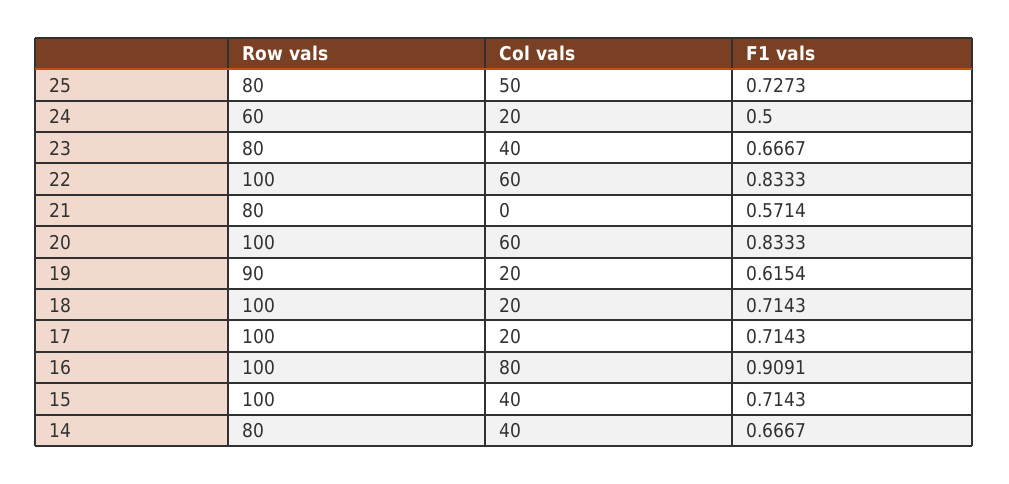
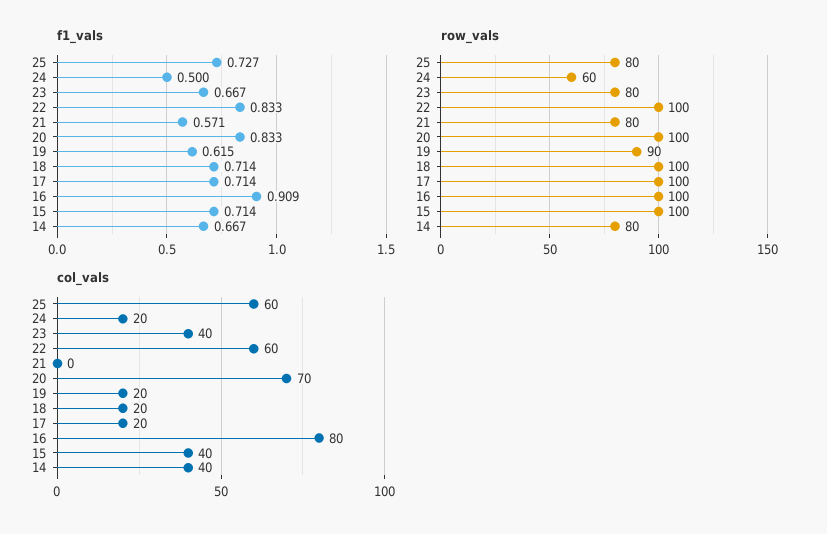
Col vals, 25: 50 -> 60
Col vals, 20: 60 -> 70

